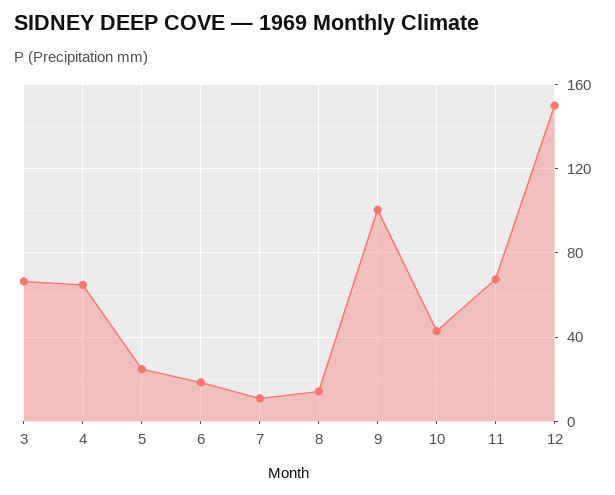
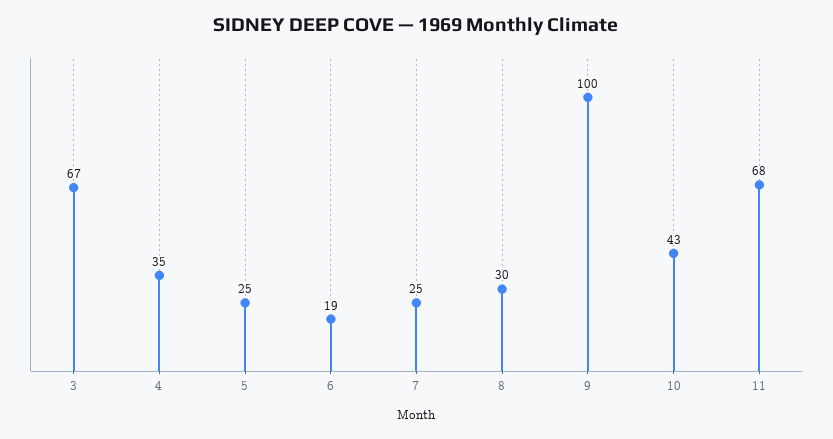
4: 65 -> 35
7: 10 -> 25
8: 15 -> 30
12: 150 -> none

